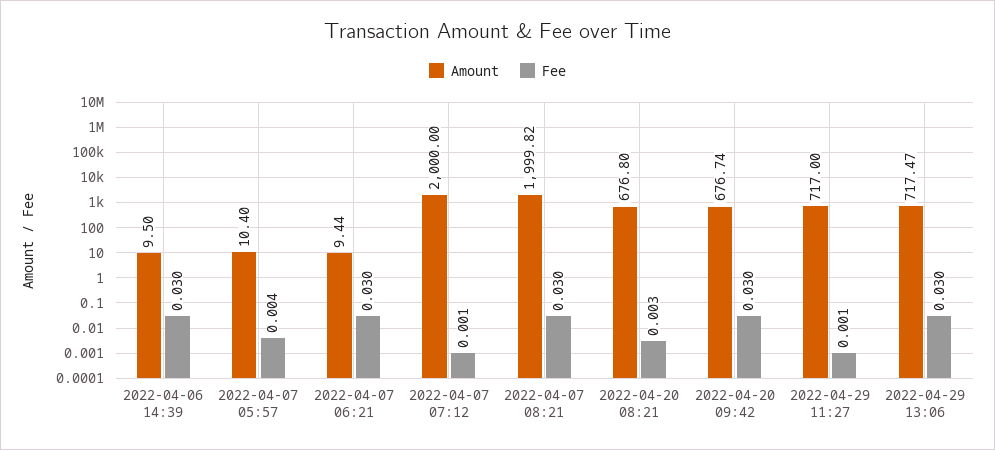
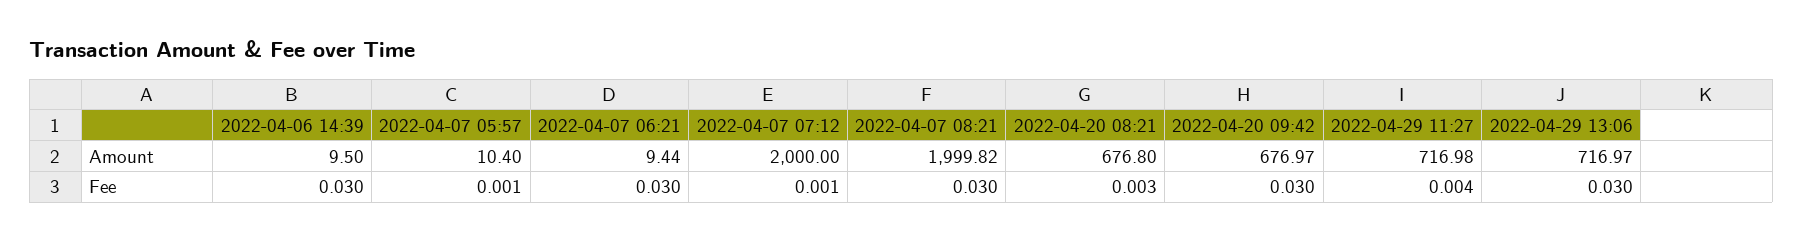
Fee, 2022-04-07 05:57: 0.004 -> 0.001
Amount, 2022-04-20 09:42: 676.74 -> 676.97
Amount, 2022-04-29 11:27: 717 -> 716.98
Fee, 2022-04-29 11:27: 0.001 -> 0.004
Amount, 2022-04-29 13:06: 717.47 -> 716.97

